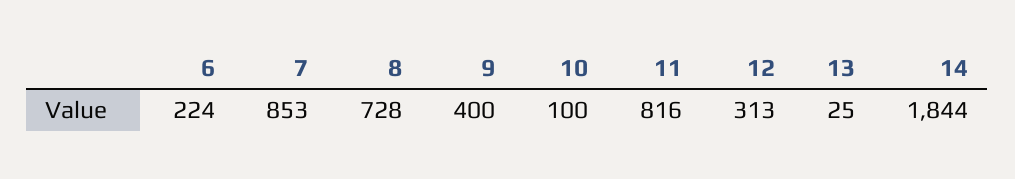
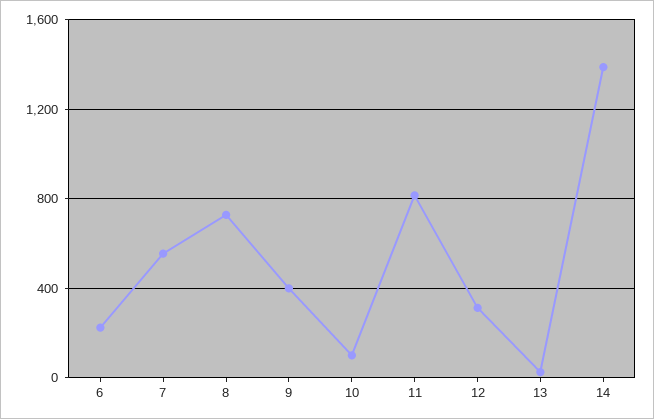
7: 853 -> 550
14: 1844 -> 1400

